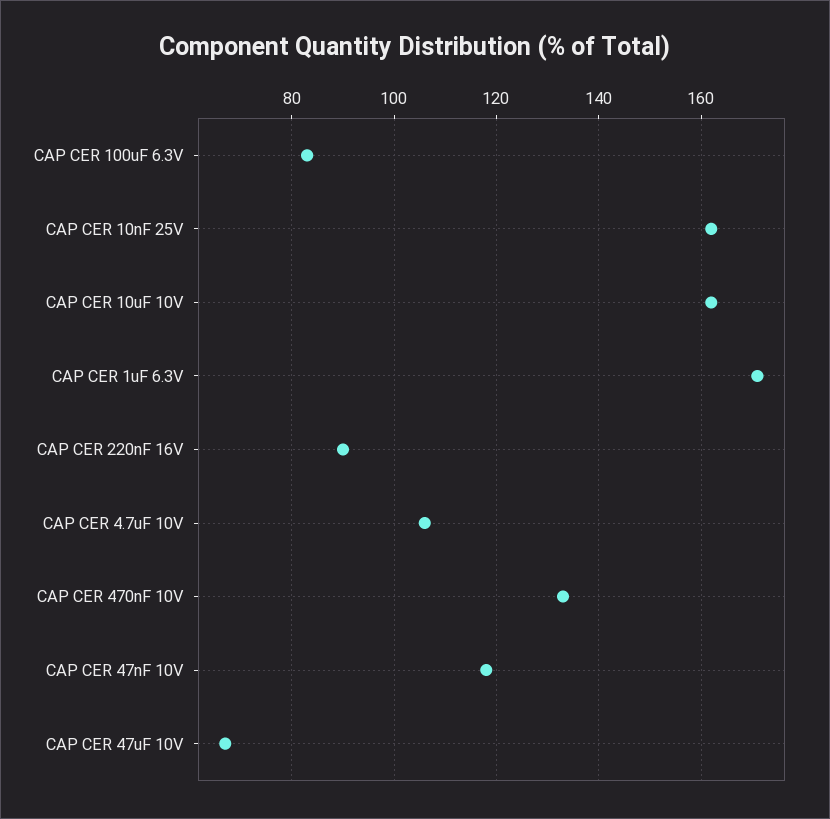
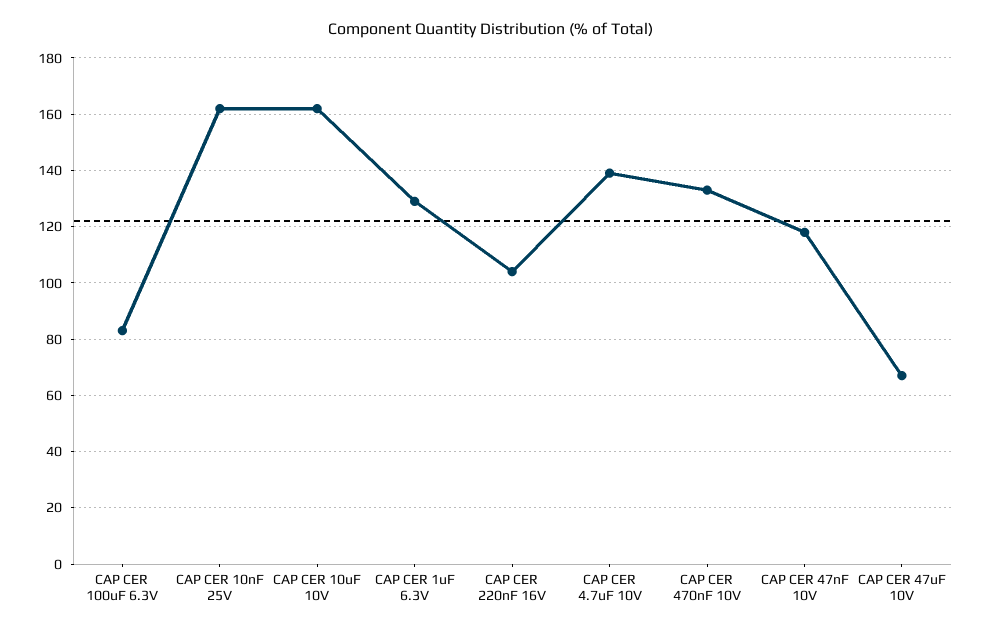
CAP CER 1uF 6.3V: 170 -> 130
CAP CER 220nF 16V: 90 -> 105
CAP CER 4.7uF 10V: 105 -> 140

